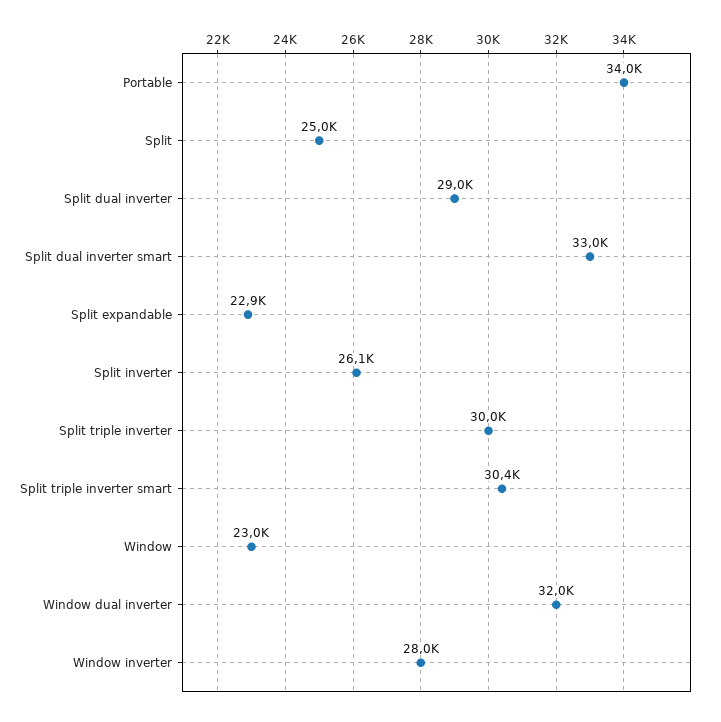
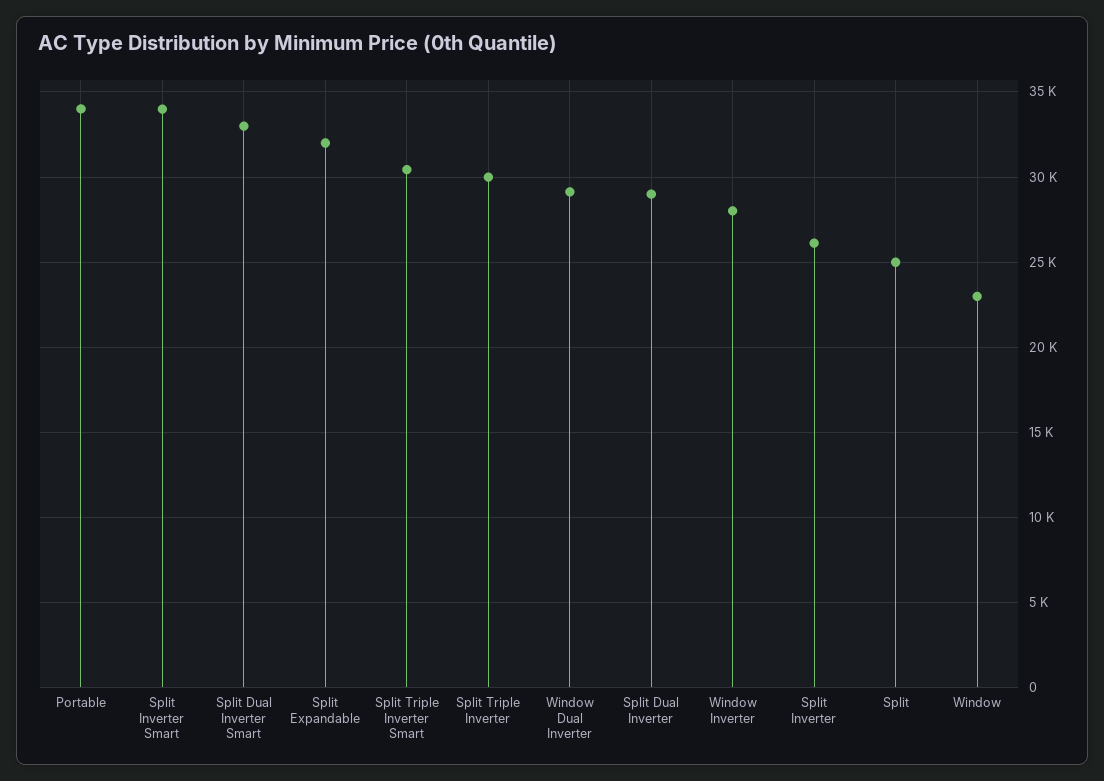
Split expandable: 22900 -> 32000
Window dual inverter: 32000 -> 29000
Split Inverter Smart: none -> 34000

